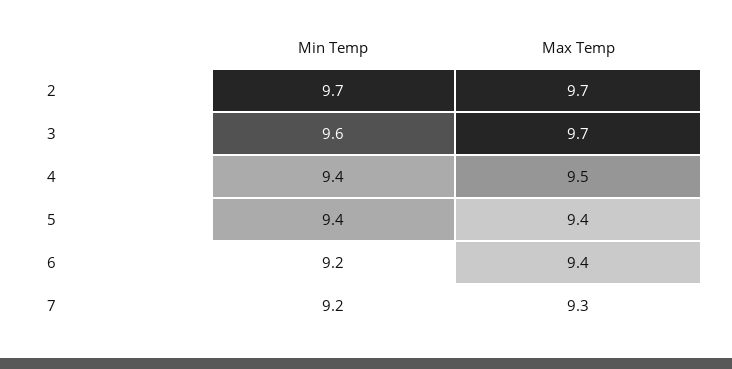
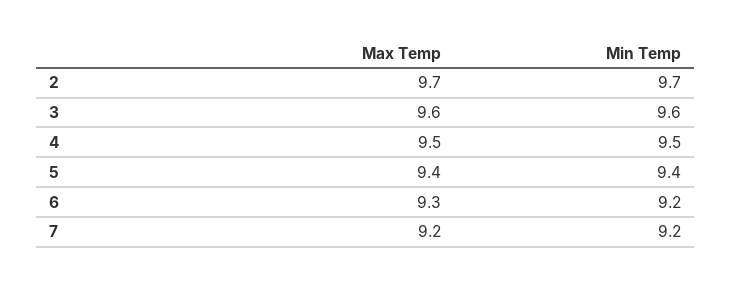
Max Temp, 3: 9.7 -> 9.6
Min Temp, 4: 9.4 -> 9.5
Max Temp, 6: 9.4 -> 9.3
Max Temp, 7: 9.3 -> 9.2

